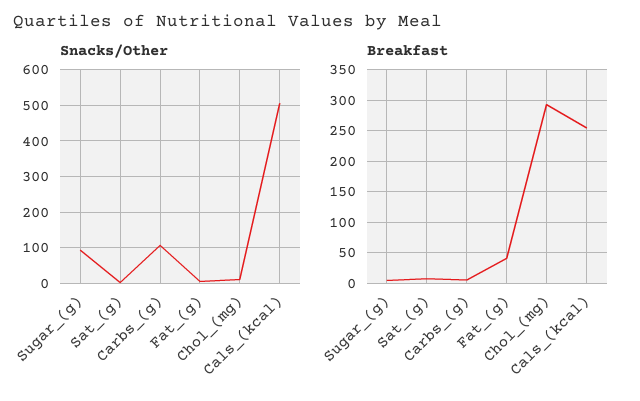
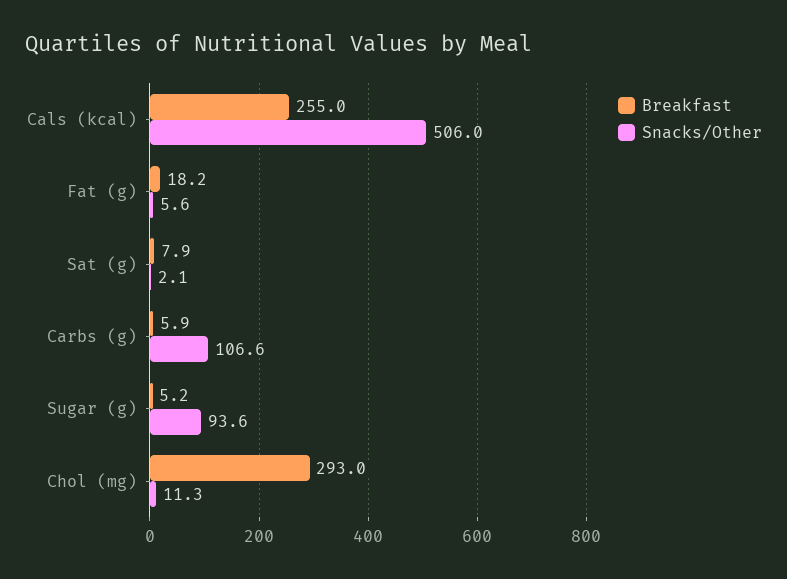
Breakfast, Fat_(g): 40 -> 18.2

